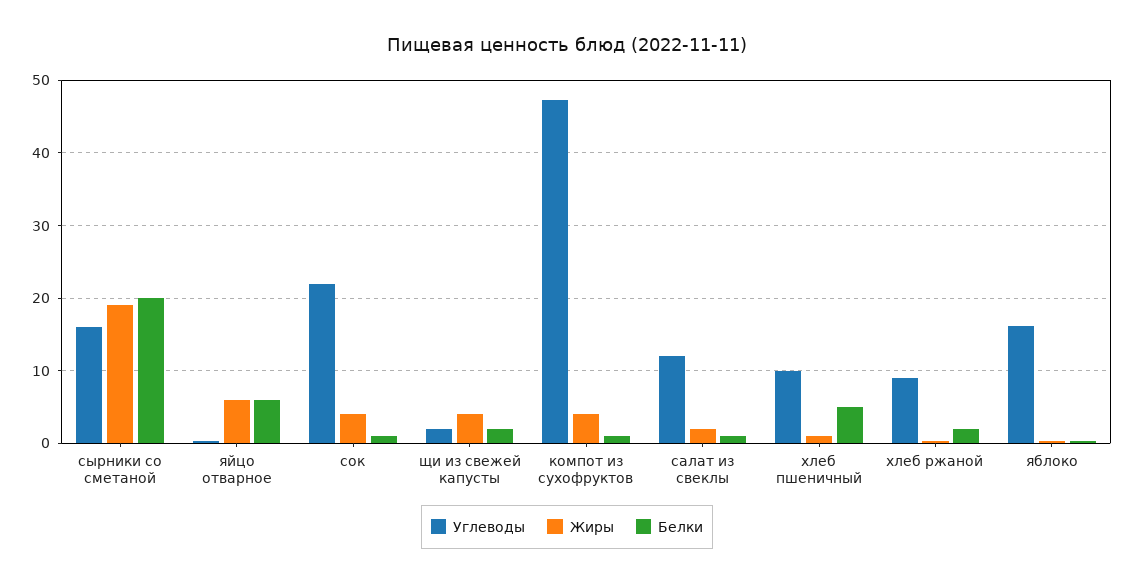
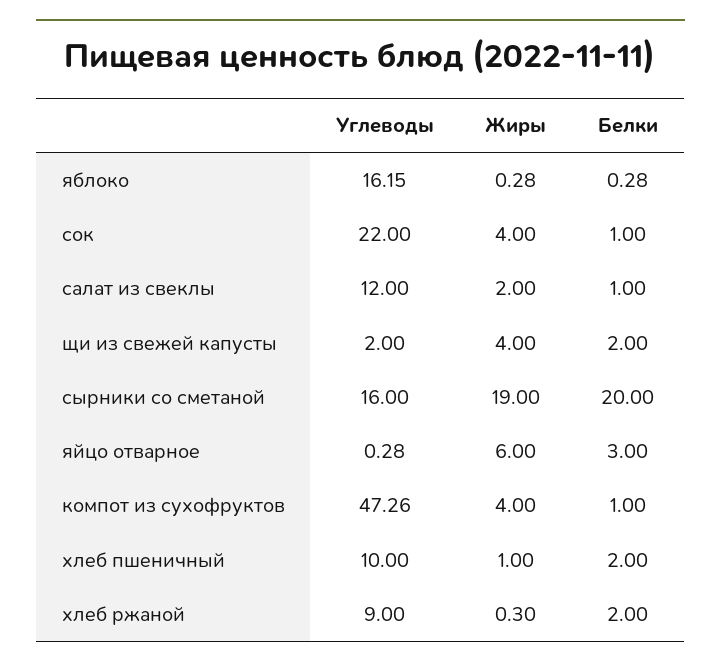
Белки, яйцо отварное: 6 -> 3
Белки, хлеб пшеничный: 5 -> 2

